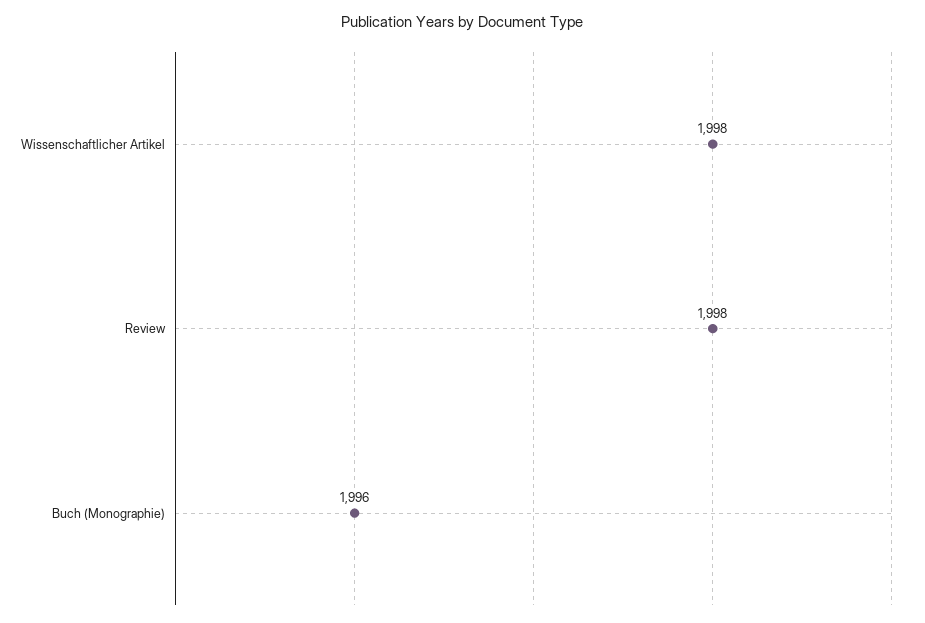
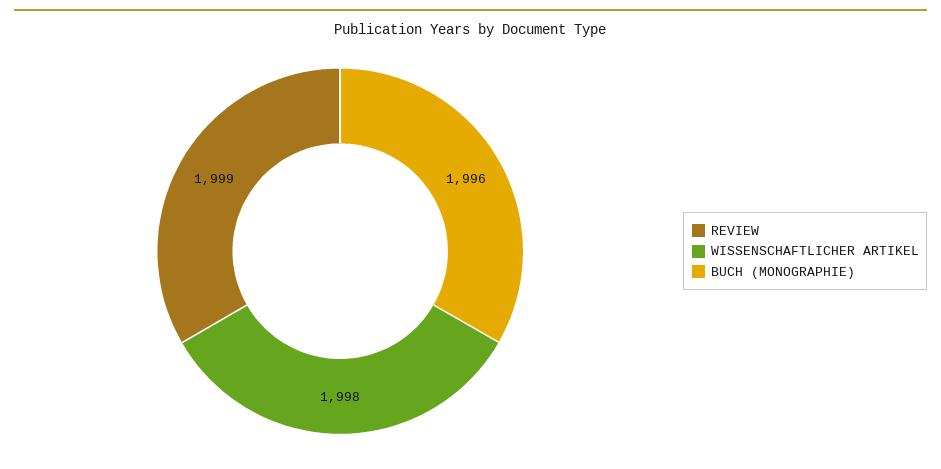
Review: 1998 -> 1999

